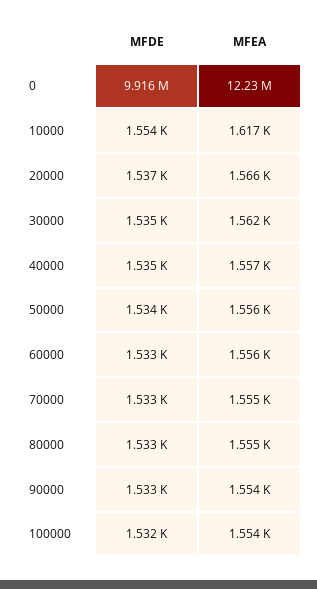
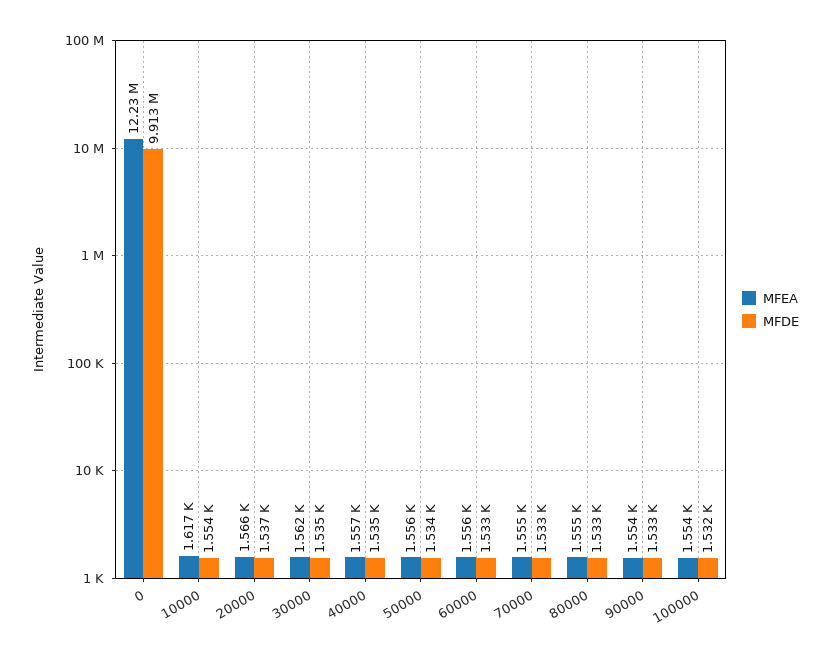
MFDE, 0: 9916000 -> 9913000

